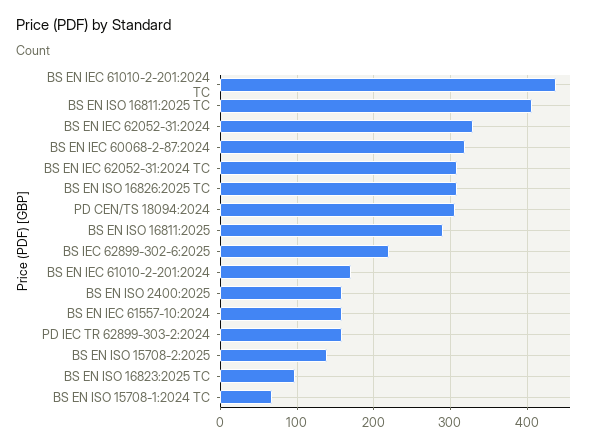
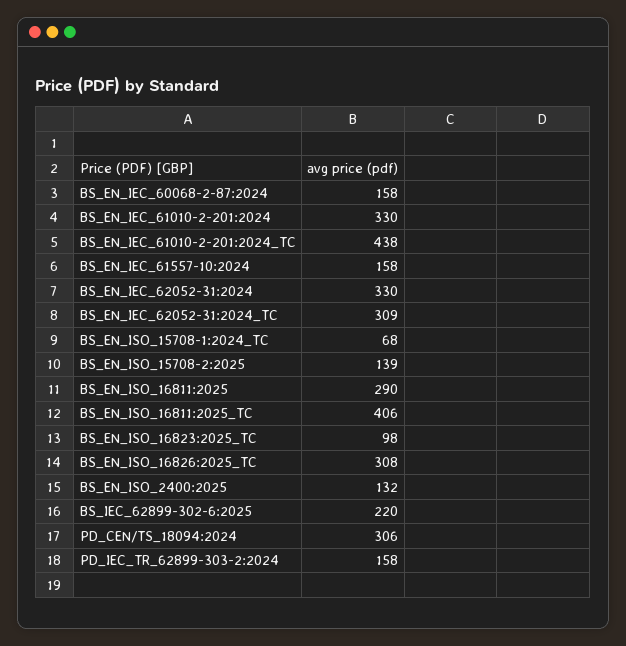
BS EN IEC 60068-2-87:2024: 320 -> 158
BS EN IEC 61010-2-201:2024: 170 -> 330
BS EN ISO 2400:2025: 160 -> 132

